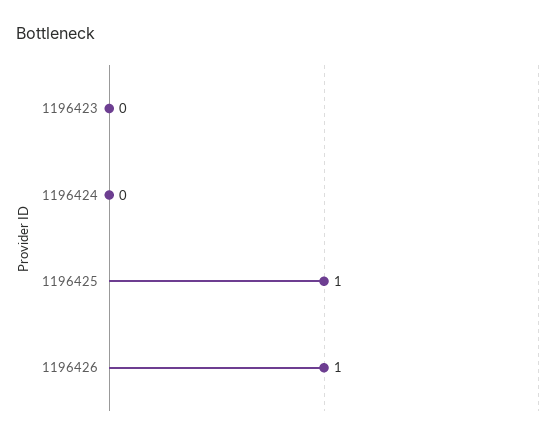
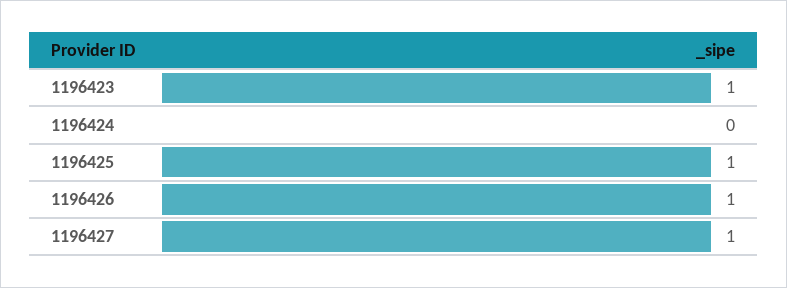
1196423: 0 -> 1
1196427: none -> 1

